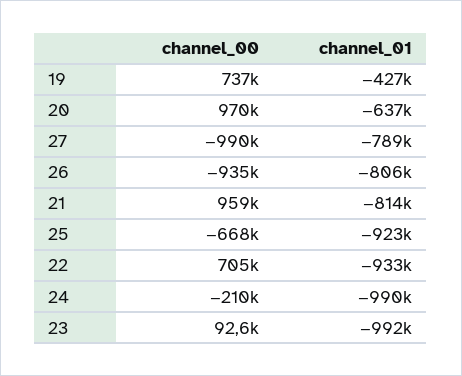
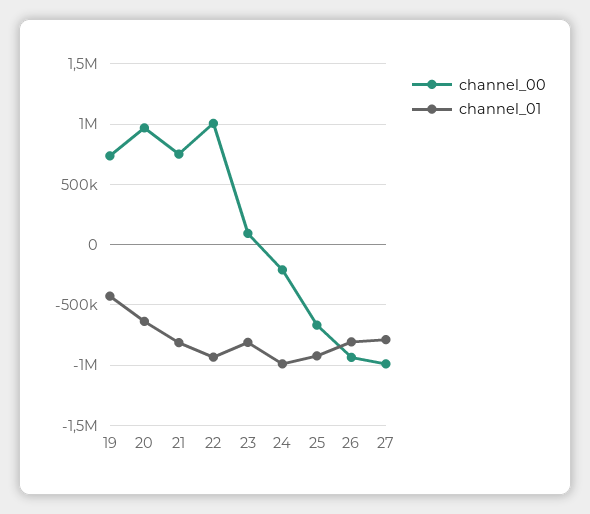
channel_00, 21: 959000 -> 750000
channel_00, 22: 705000 -> 1000000
channel_01, 23: -992000 -> -800000

